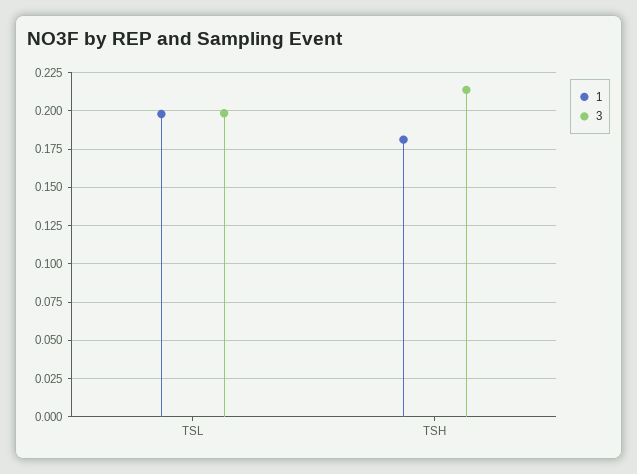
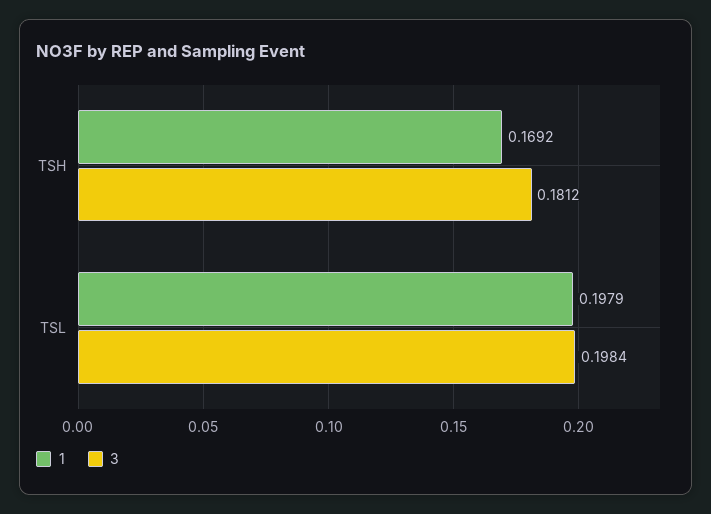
1, TSH: 0.18 -> 0.1692
3, TSH: 0.215 -> 0.1812

